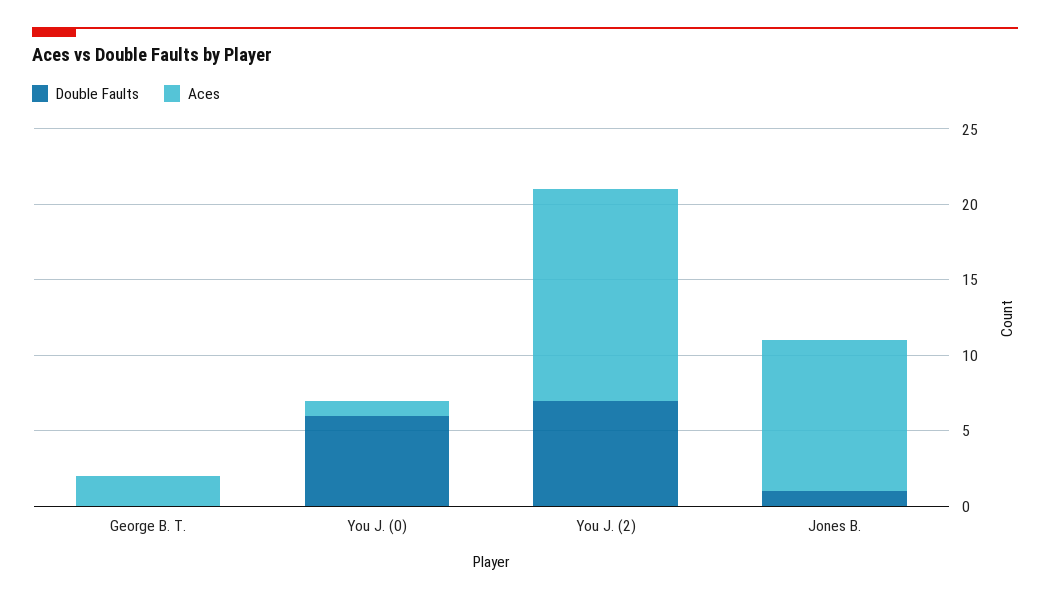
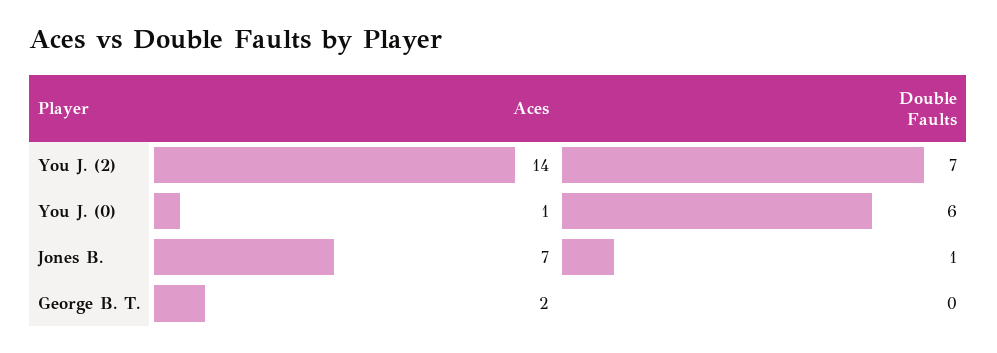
Aces, Jones B.: 10 -> 7

